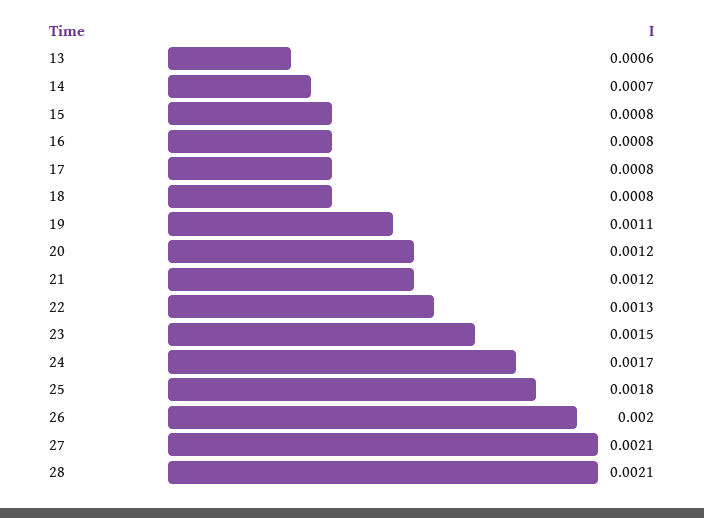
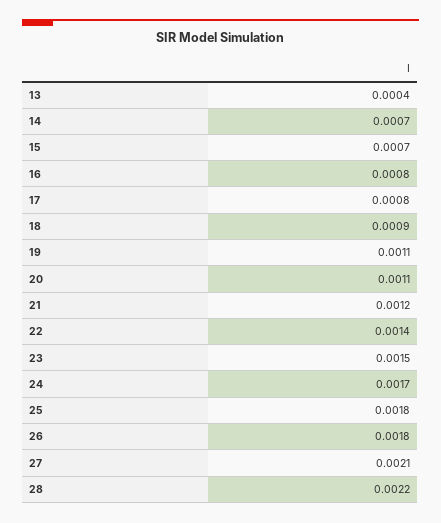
13: 0.0006 -> 0.0004
15: 0.0008 -> 0.0007
18: 0.0008 -> 0.0009
20: 0.0012 -> 0.0011
22: 0.0013 -> 0.0014
26: 0.002 -> 0.0018
28: 0.0021 -> 0.0022

